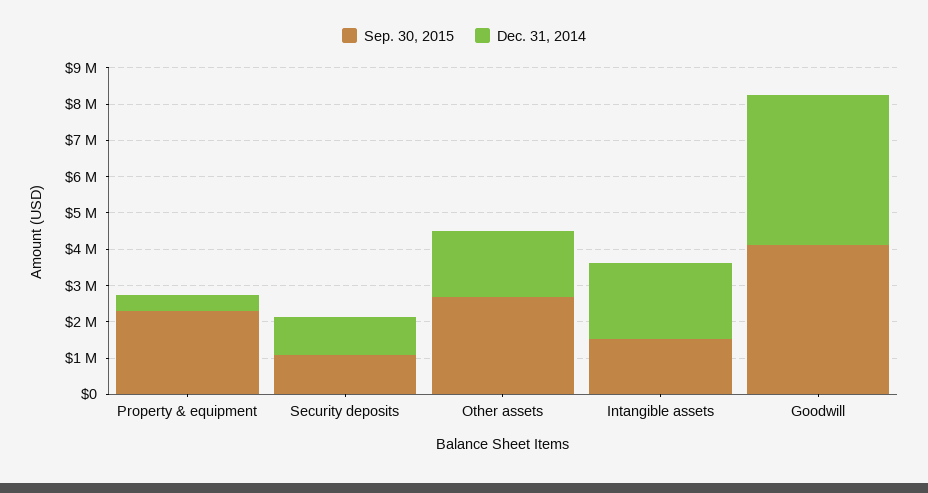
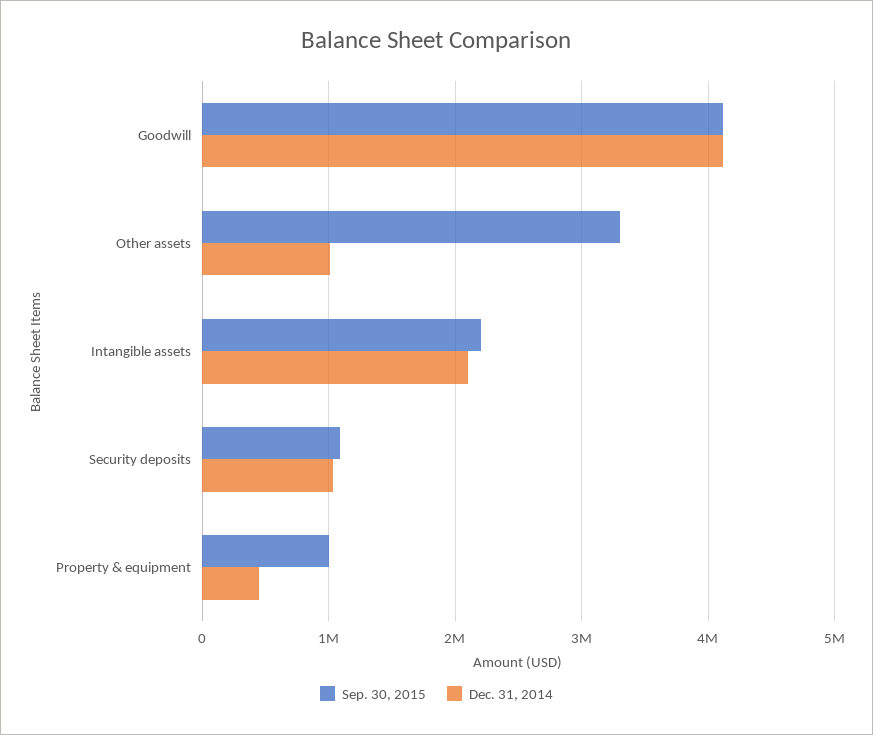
Sep. 30, 2015, Property & equipment: 2250000 -> 1000000
Sep. 30, 2015, Other assets: 2750000 -> 3300000
Dec. 31, 2014, Other assets: 1750000 -> 1000000
Sep. 30, 2015, Intangible assets: 1500000 -> 2200000

